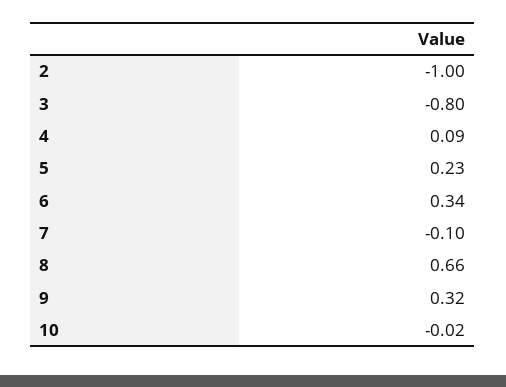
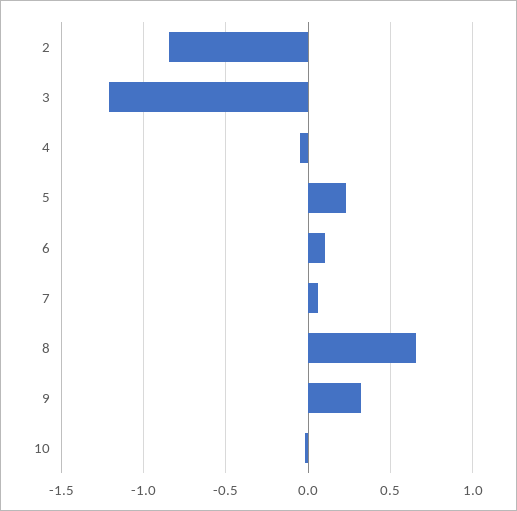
2: -1 -> -0.85
3: -0.8 -> -1.2
4: 0.09 -> -0.05
6: 0.34 -> 0.1
7: -0.1 -> 0.05

